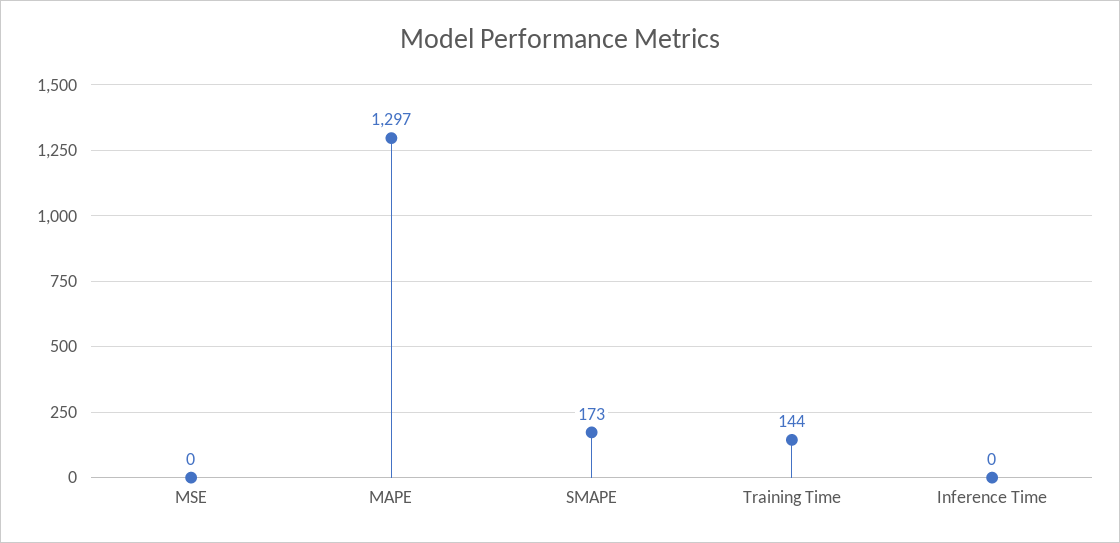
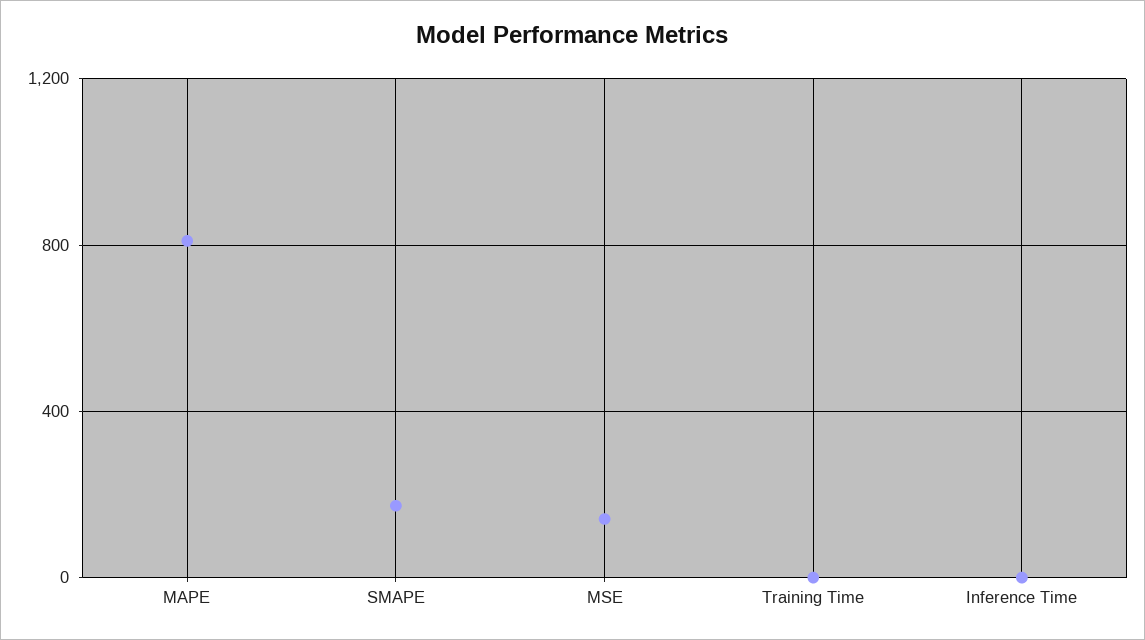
MSE: 0 -> 150
MAPE: 1297 -> 800
Training Time: 144 -> 0

